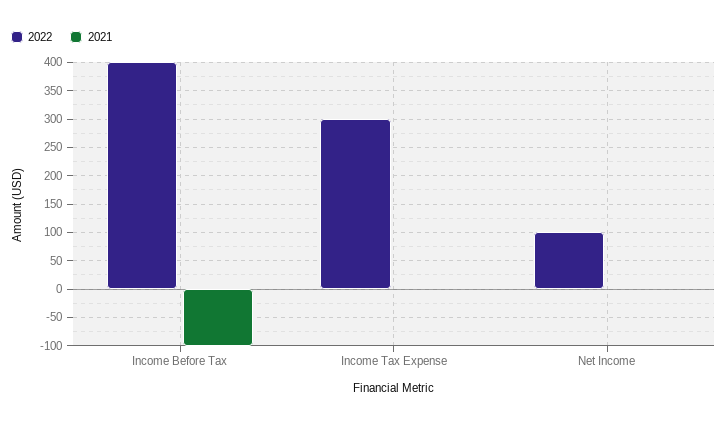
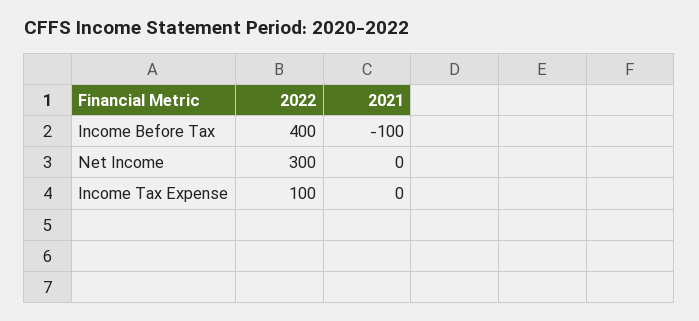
2022, Income Tax Expense: 300 -> 100
2022, Net Income: 100 -> 300

